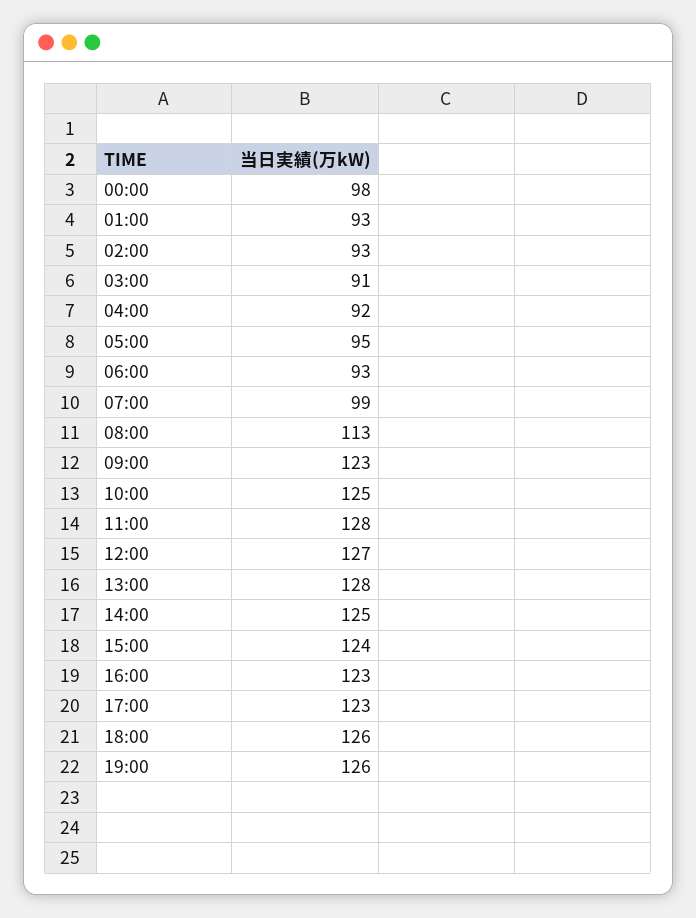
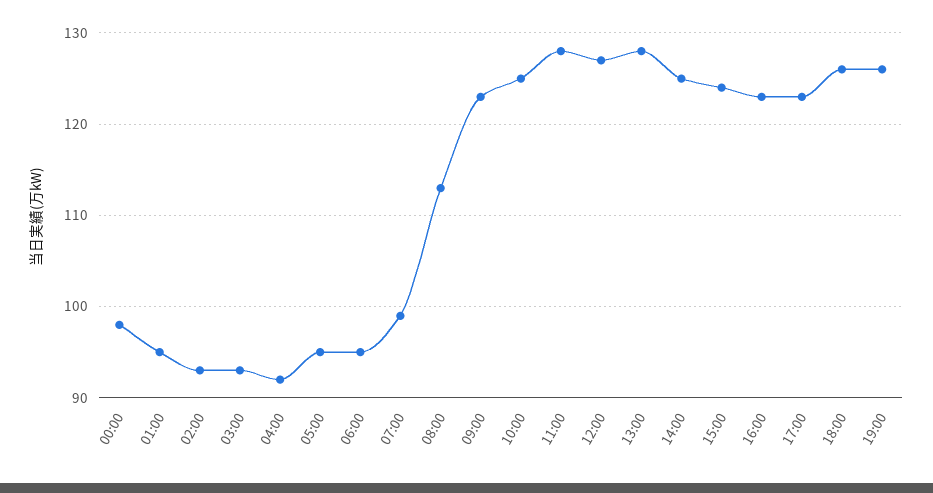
01:00: 93 -> 95
03:00: 91 -> 93
06:00: 93 -> 95

